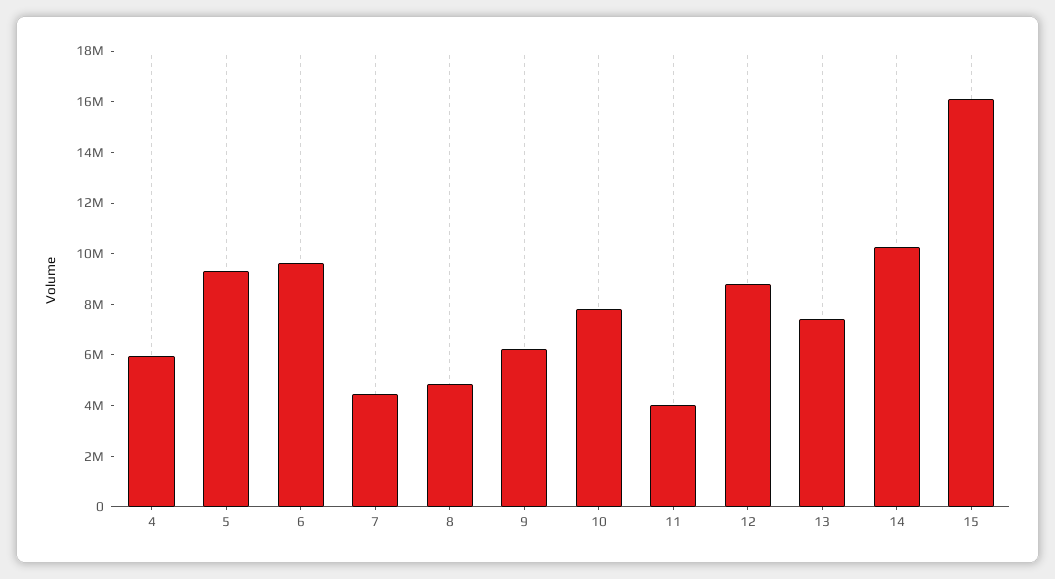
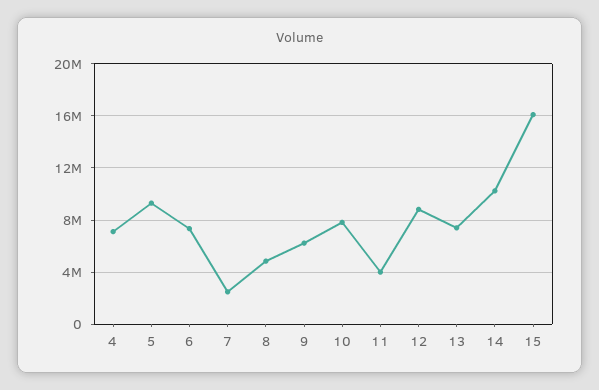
4: 6000000 -> 7000000
6: 9500000 -> 7500000
7: 4500000 -> 2500000

